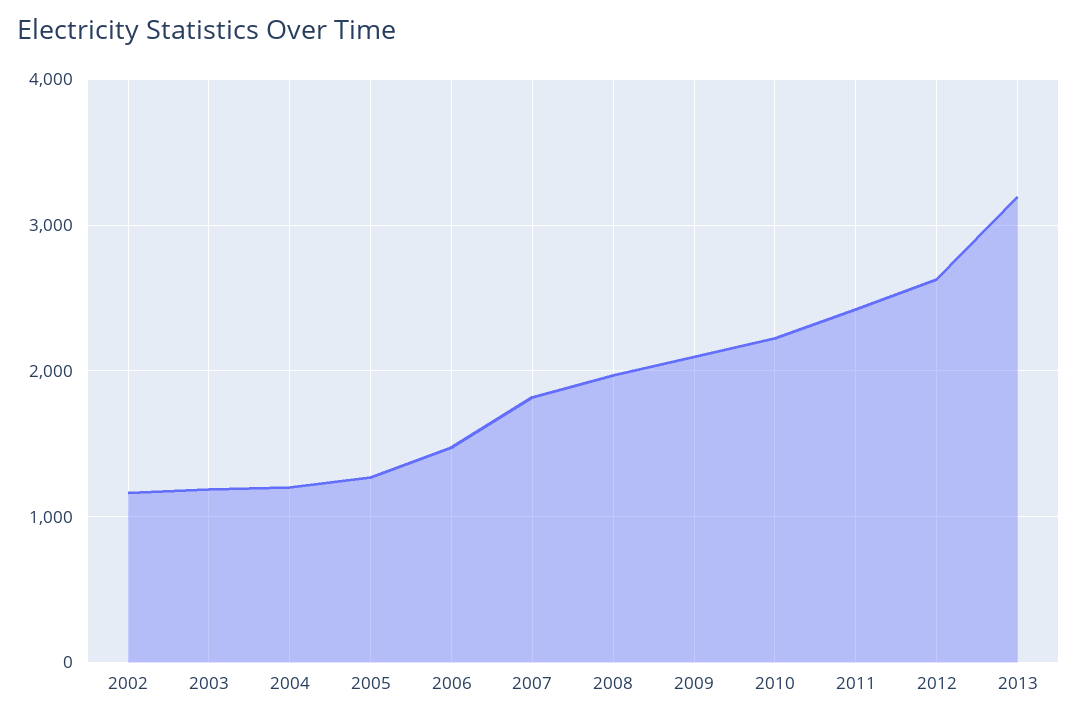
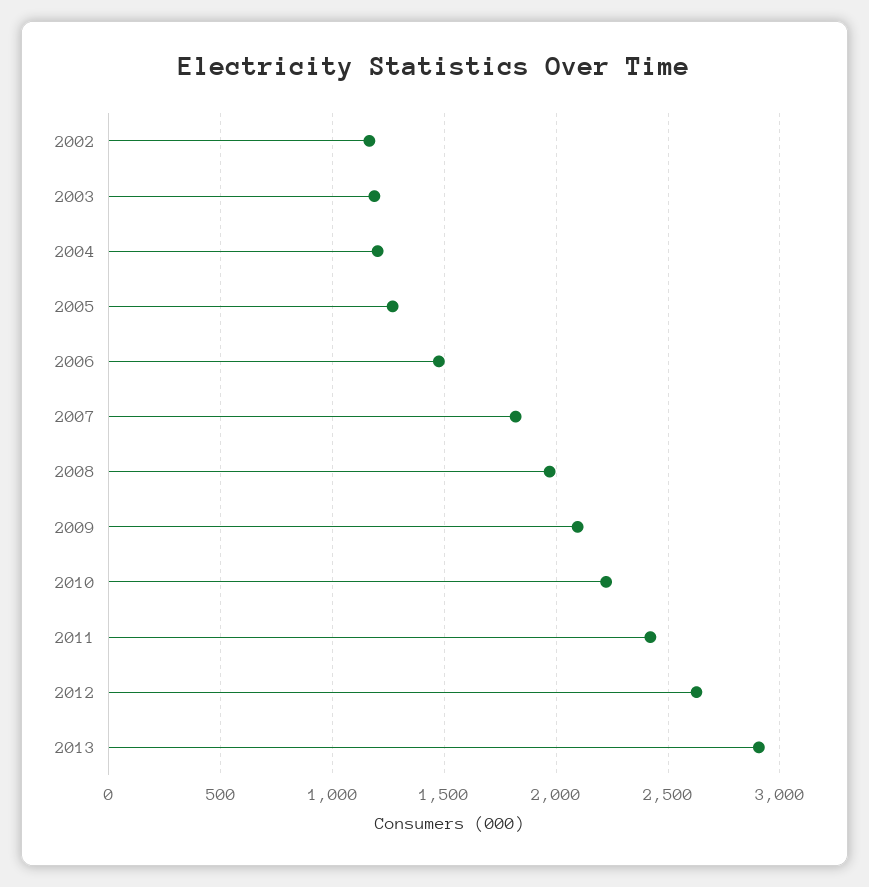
2013: 3200 -> 2900

